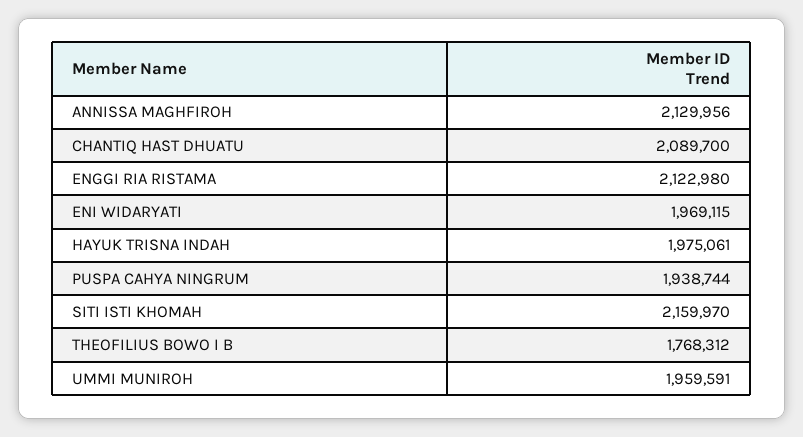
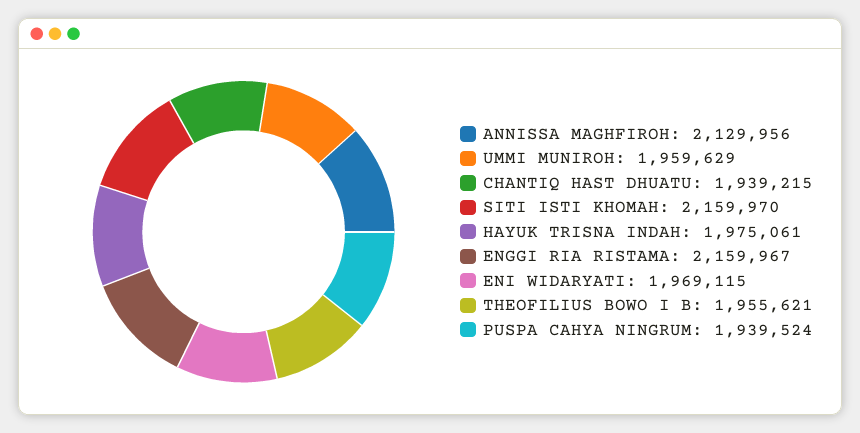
CHANTIQ HAST DHUATU: 2089700 -> 1939215
ENGGI RIA RISTAMA: 2122980 -> 2159967
PUSPA CAHYA NINGRUM: 1938744 -> 1939524
THEOFILIUS BOWO I B: 1768312 -> 1955621
UMMI MUNIROH: 1959591 -> 1959629

